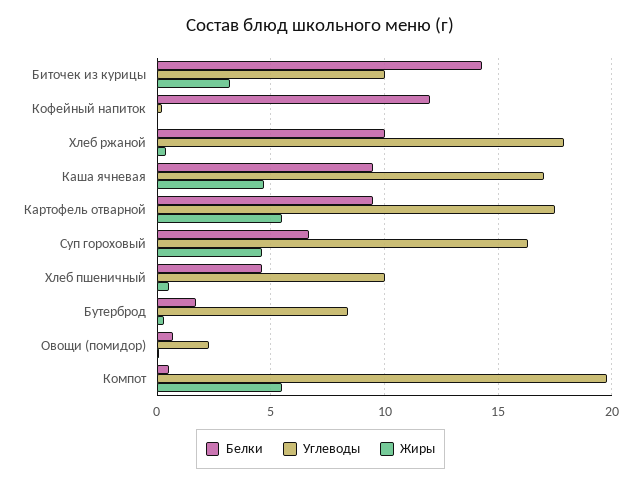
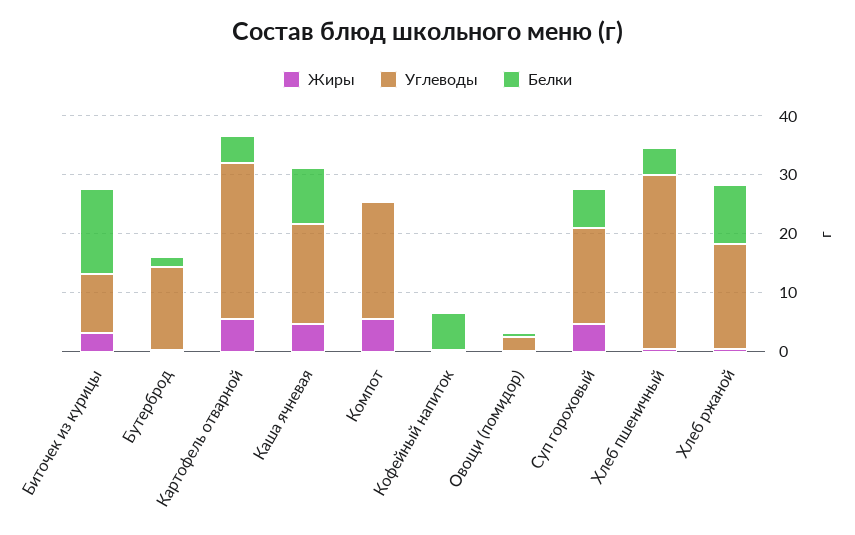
Белки, Кофейный напиток: 12 -> 6
Белки, Картофель отварной: 9.5 -> 4
Углеводы, Картофель отварной: 17.5 -> 26
Углеводы, Хлеб пшеничный: 10 -> 30
Углеводы, Бутерброд: 8.5 -> 14

